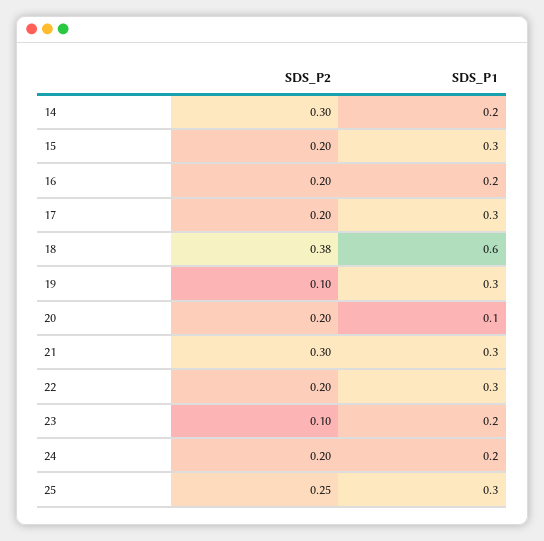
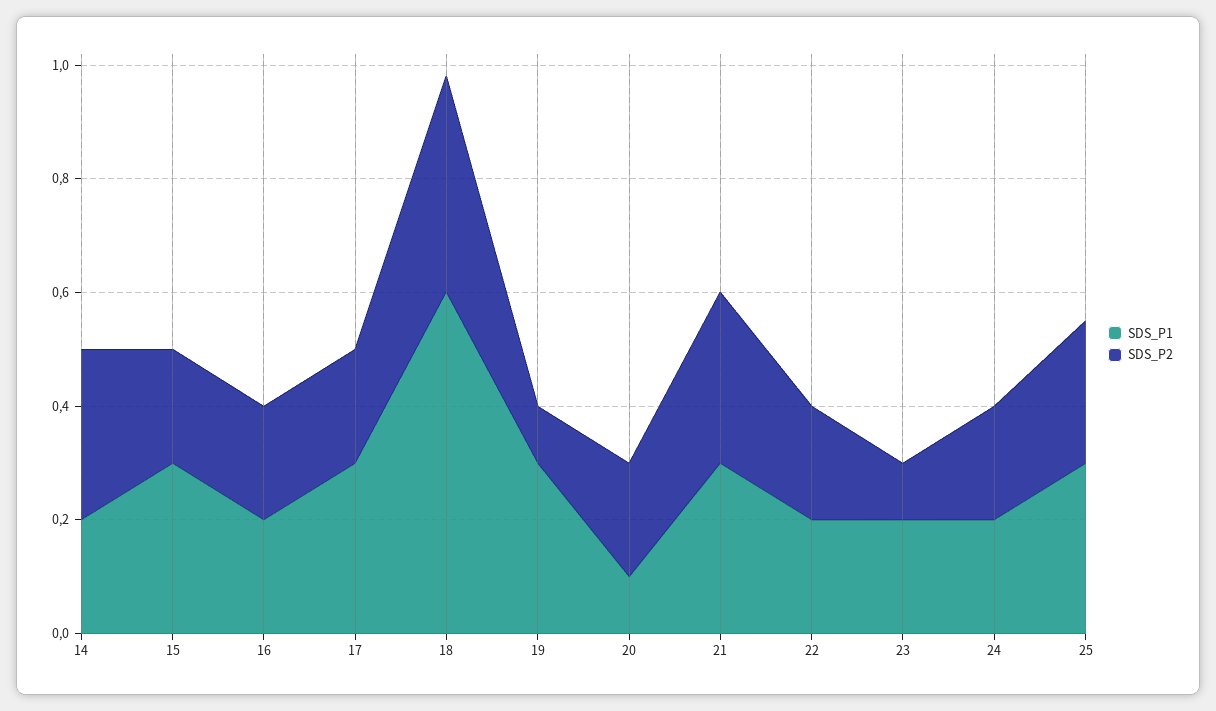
SDS_P1, 22: 0.3 -> 0.2

